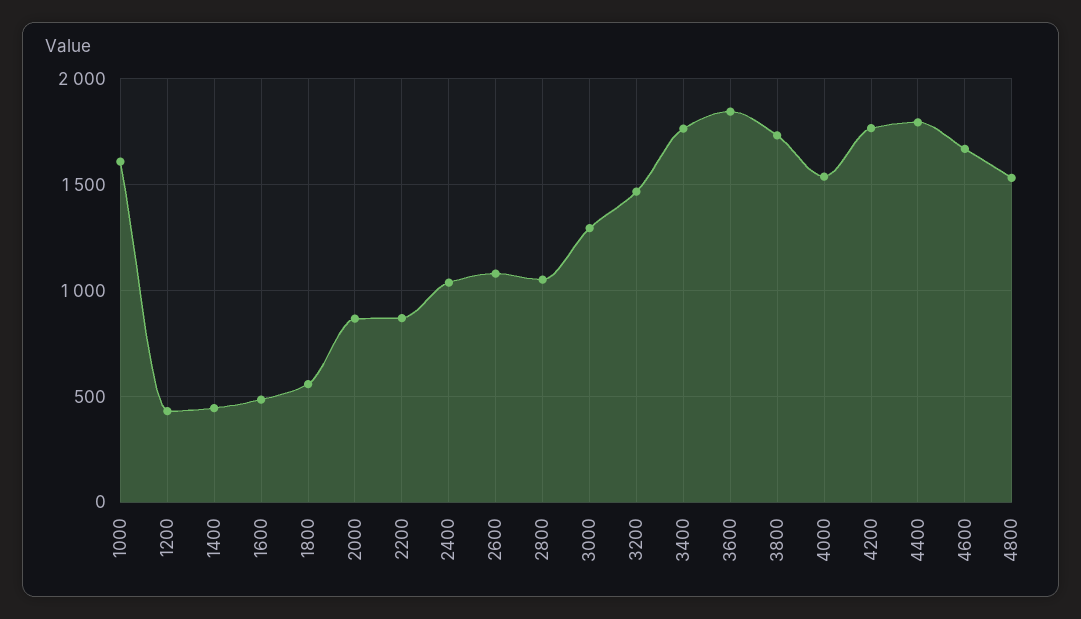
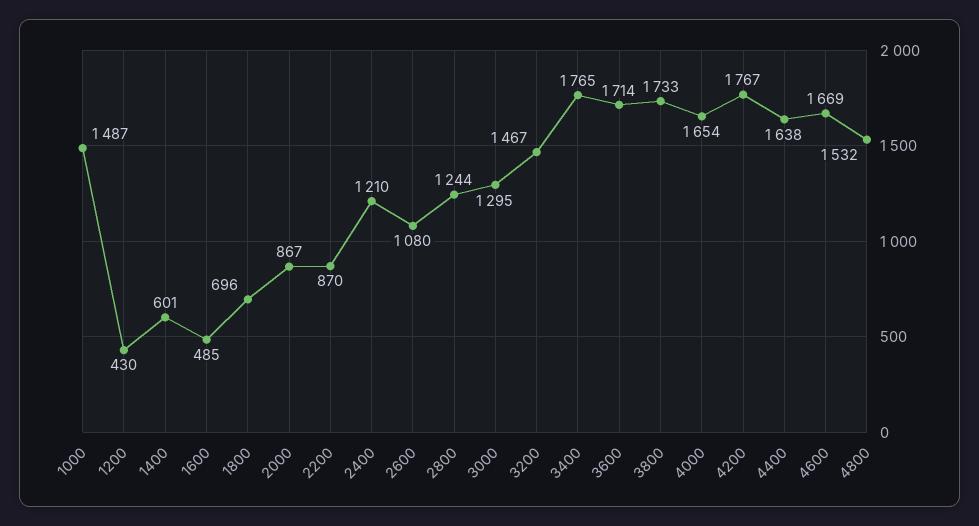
1000: 1600 -> 1487
1400: 450 -> 601
1800: 550 -> 696
2400: 1050 -> 1210
2800: 1050 -> 1244
3600: 1850 -> 1714
4000: 1550 -> 1654
4400: 1800 -> 1638

